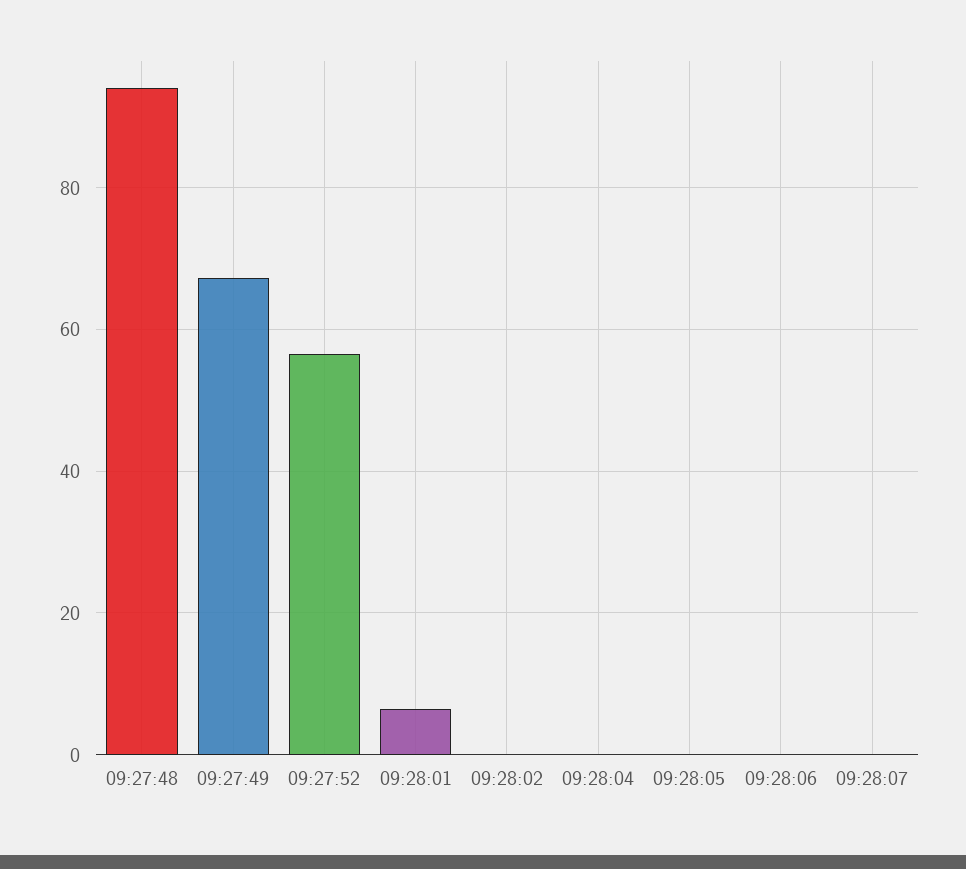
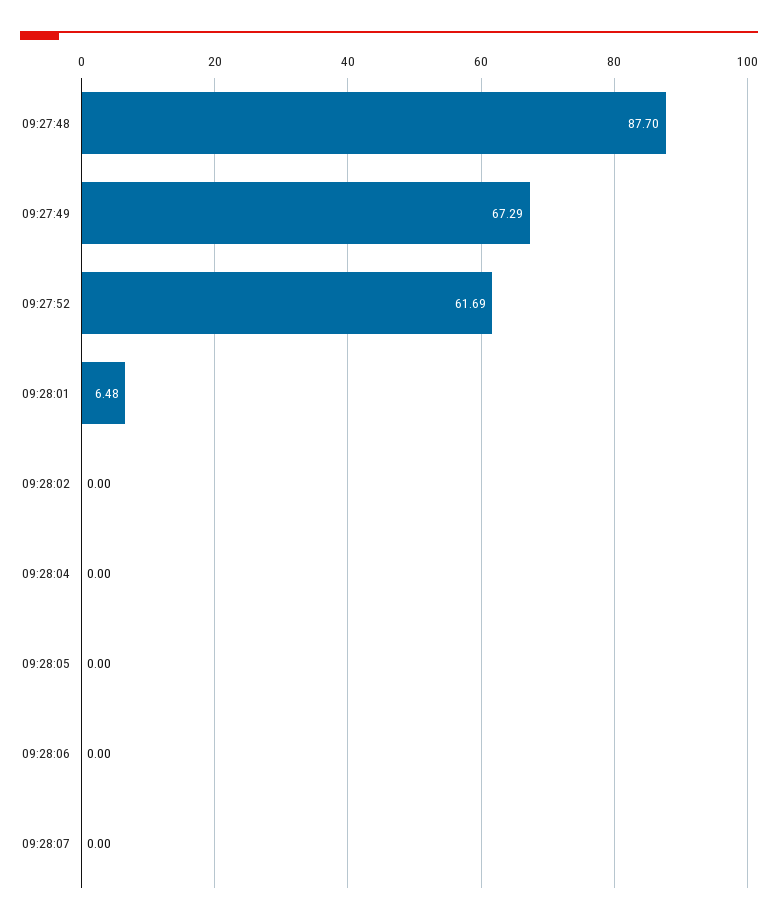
09:27:48: 94 -> 87.7
09:27:52: 56 -> 61.69

